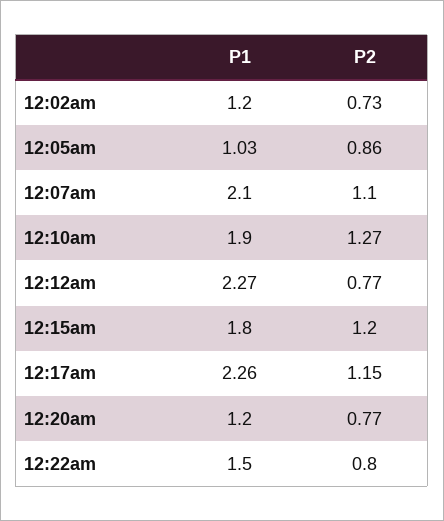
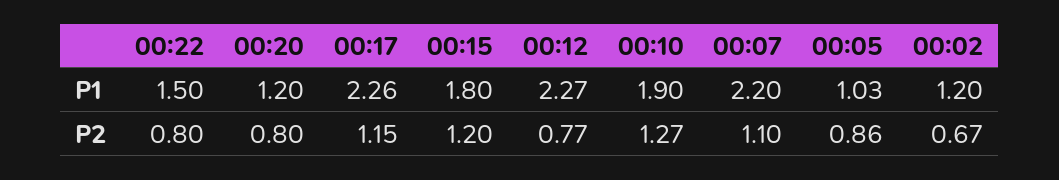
P2, 12:02am: 0.73 -> 0.67
P1, 12:07am: 2.1 -> 2.2
P2, 12:20am: 0.77 -> 0.8

